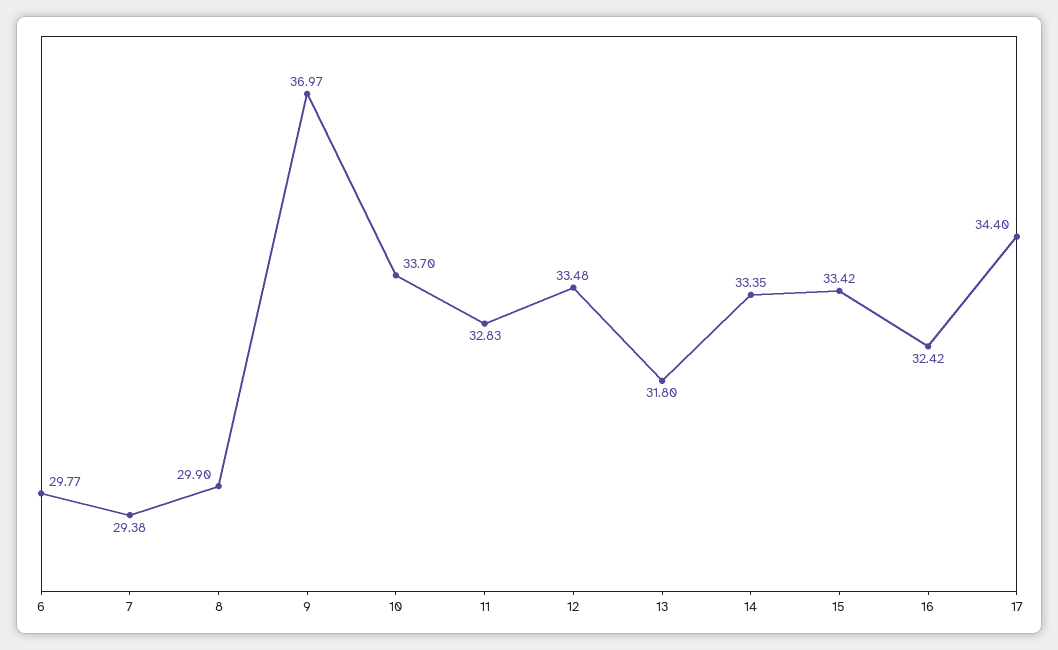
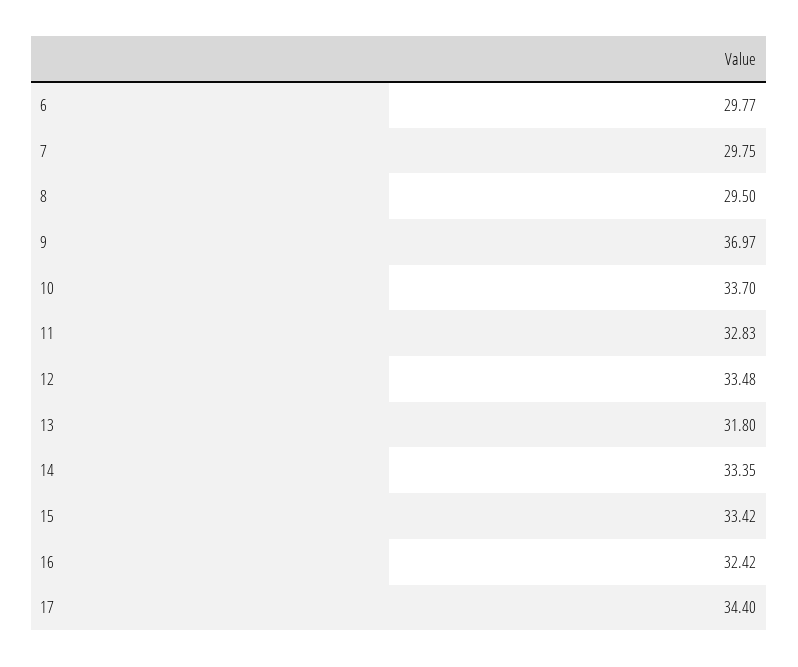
7: 29.38 -> 29.75
8: 29.9 -> 29.5

